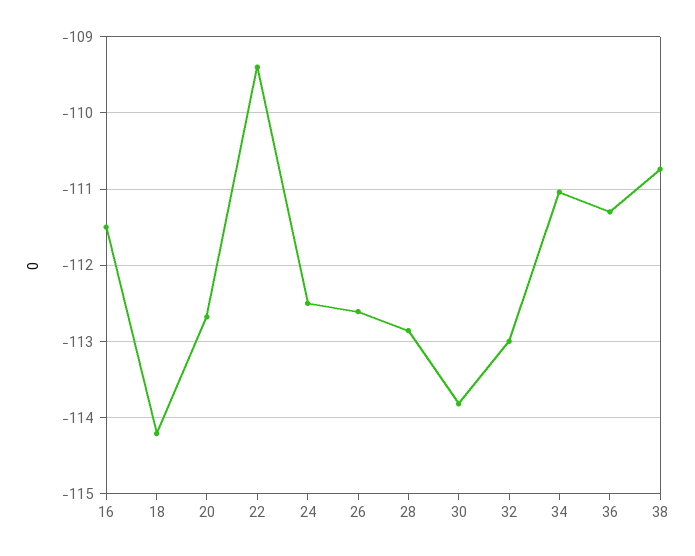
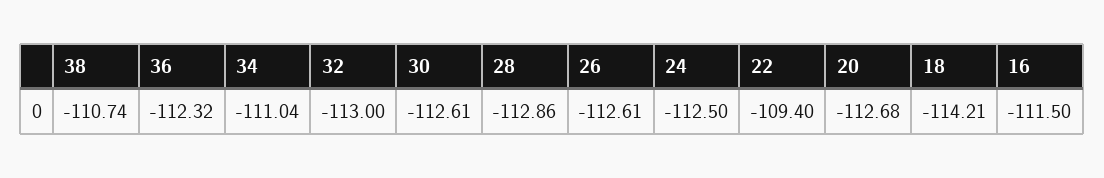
30: -113.8 -> -112.61
36: -111.3 -> -112.32

